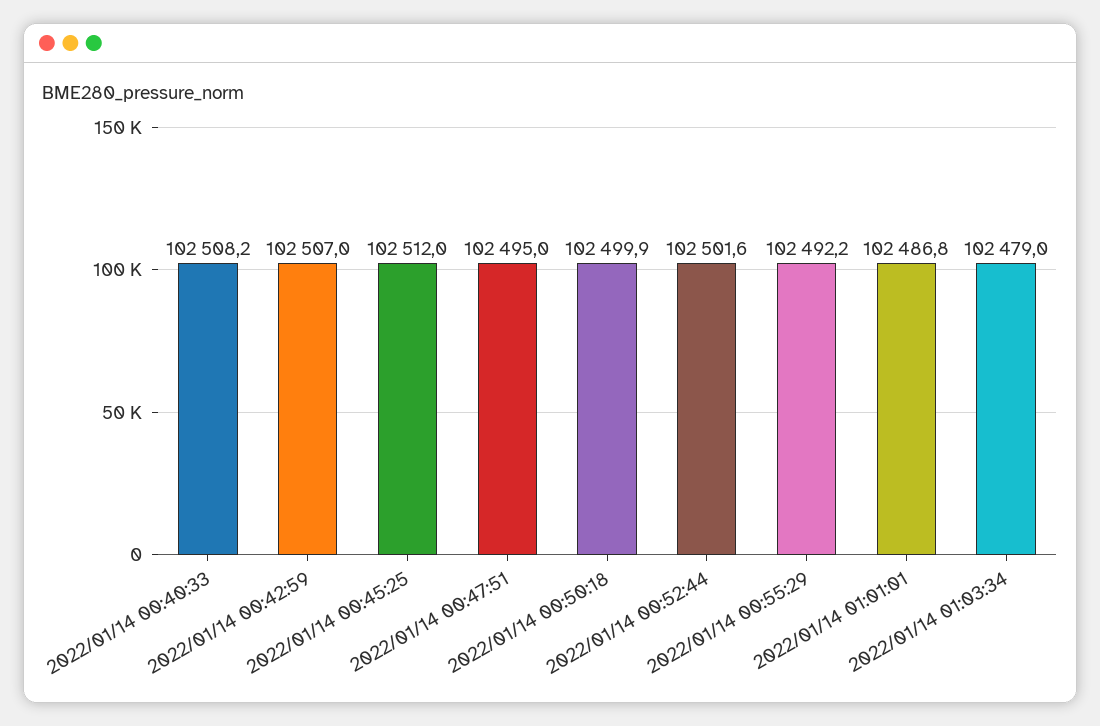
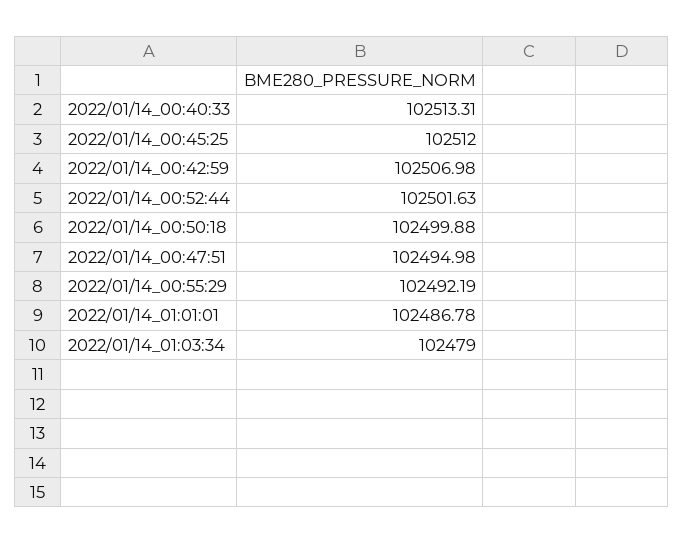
2022/01/14 00:40:33: 102508.2 -> 102513.31

